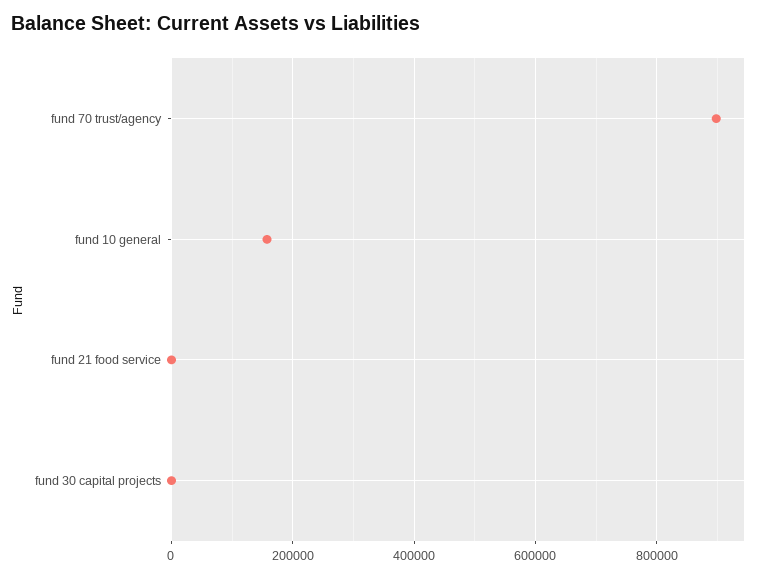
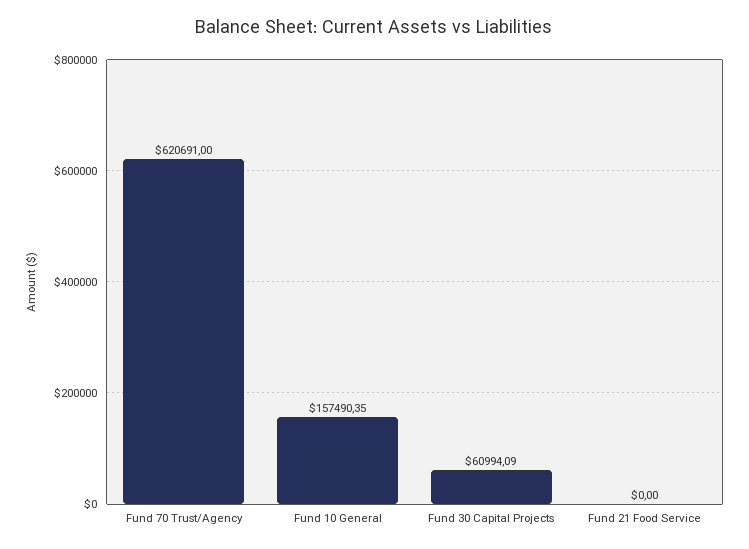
fund 70 trust/agency: 900000 -> 620691
fund 30 capital projects: 0 -> 60994.09

